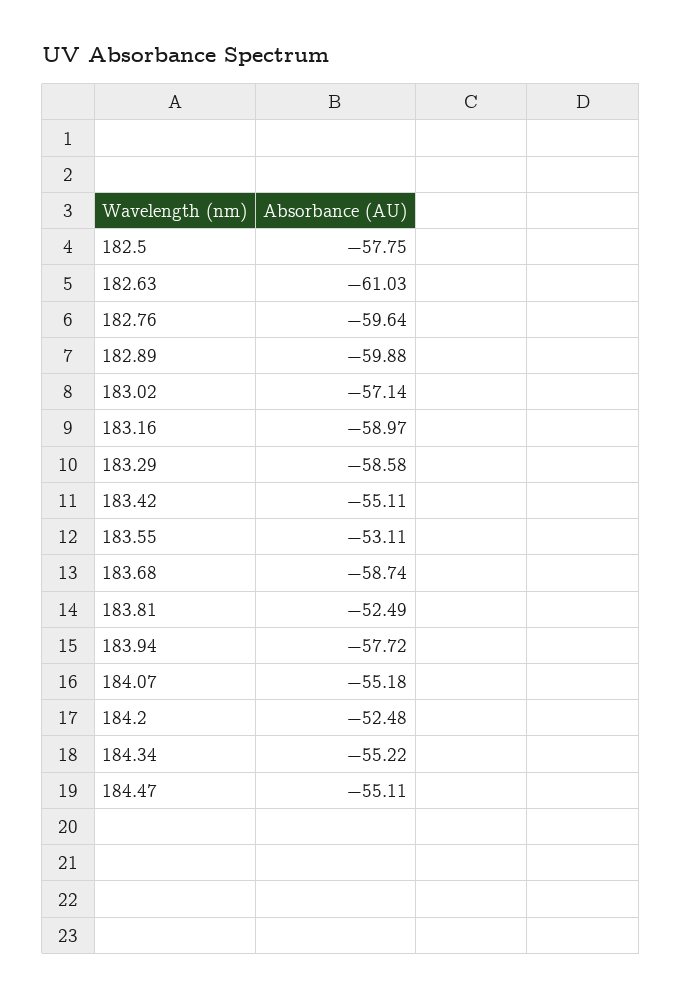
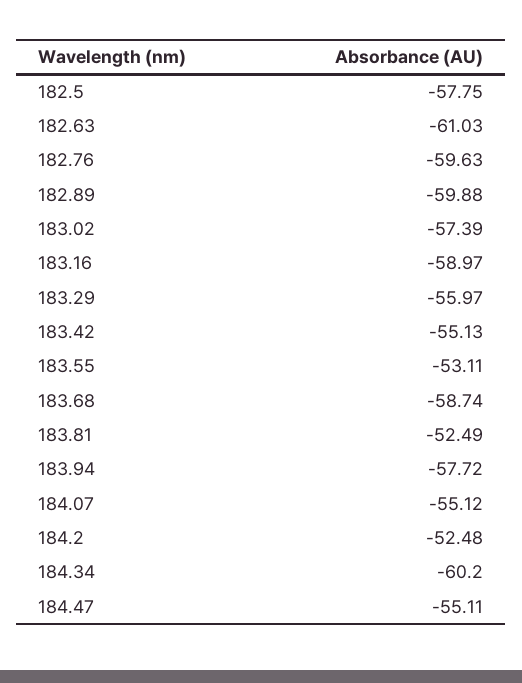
182.76: -59.64 -> -59.63
183.02: -57.14 -> -57.39
183.29: -58.58 -> -55.97
183.42: -55.11 -> -55.13
184.07: -55.18 -> -55.12
184.34: -55.22 -> -60.2

